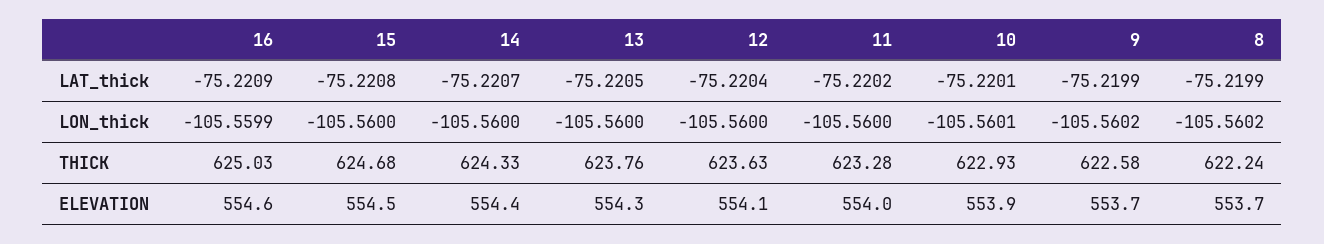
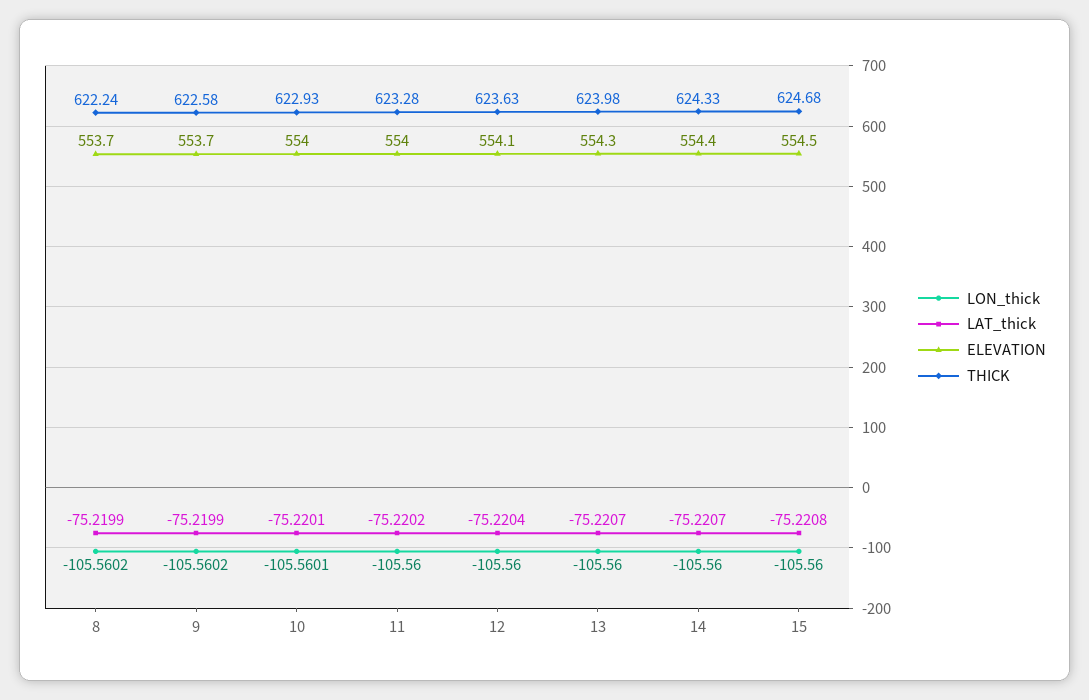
LAT_thick, 16: -75.2209 -> none
LAT_thick, 13: -75.2205 -> -75.2207
LON_thick, 16: -105.5599 -> none
THICK, 16: 625.03 -> none
THICK, 13: 623.76 -> 623.98
ELEVATION, 16: 554.6 -> none
ELEVATION, 10: 553.9 -> 554

